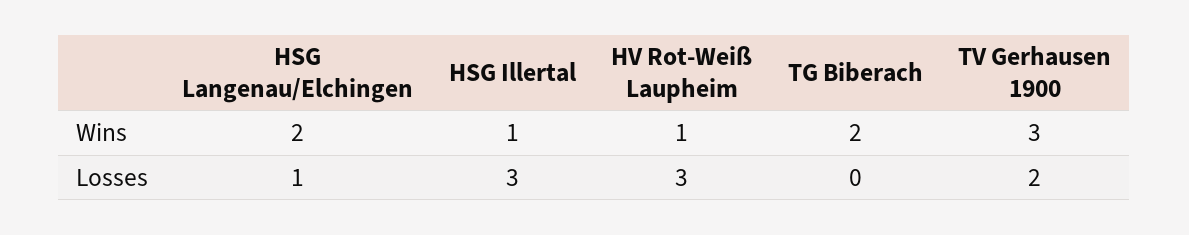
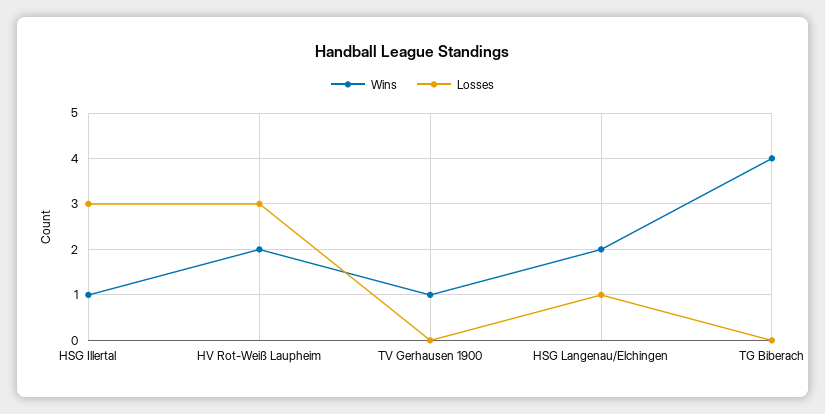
Wins, HV Rot-Weiß Laupheim: 1 -> 2
Wins, TG Biberach: 2 -> 4
Wins, TV Gerhausen 1900: 3 -> 1
Losses, TV Gerhausen 1900: 2 -> 0

